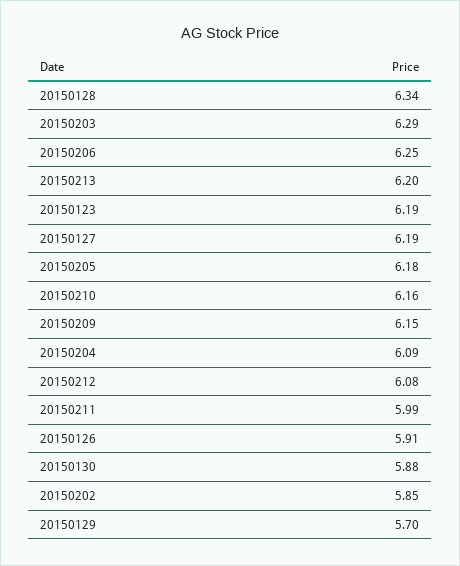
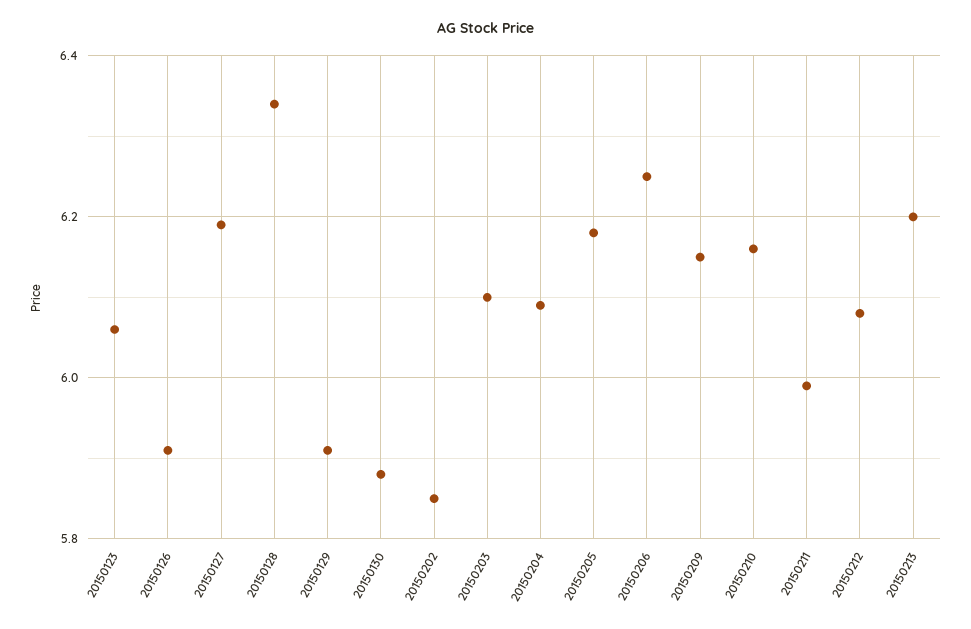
20150203: 6.29 -> 6.1
20150123: 6.19 -> 6.05
20150129: 5.7 -> 5.9

